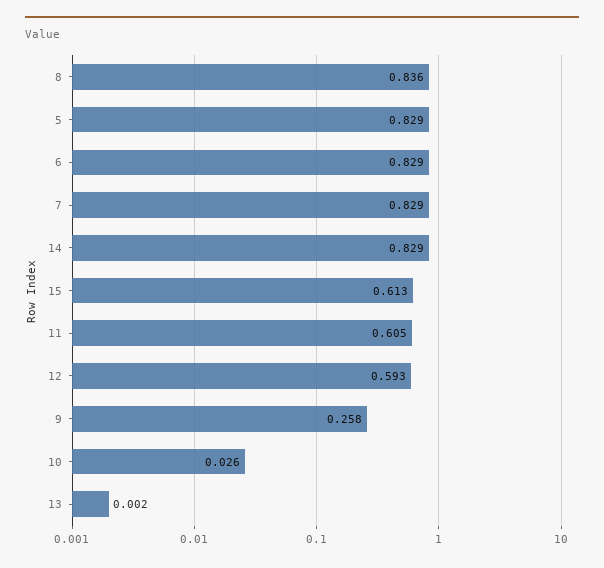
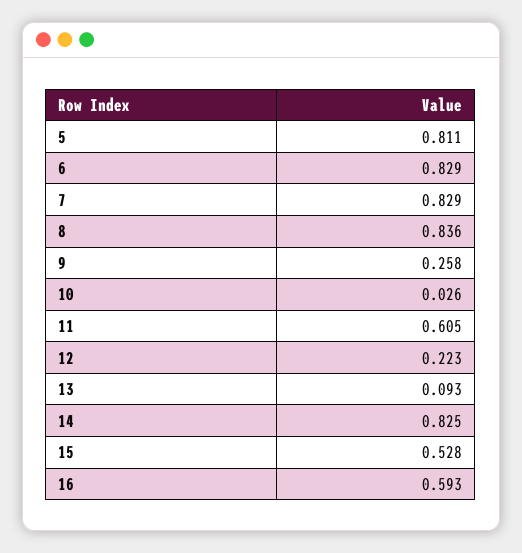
5: 0.829 -> 0.811
14: 0.829 -> 0.825
15: 0.613 -> 0.528
12: 0.593 -> 0.223
13: 0.002 -> 0.093
16: none -> 0.593

